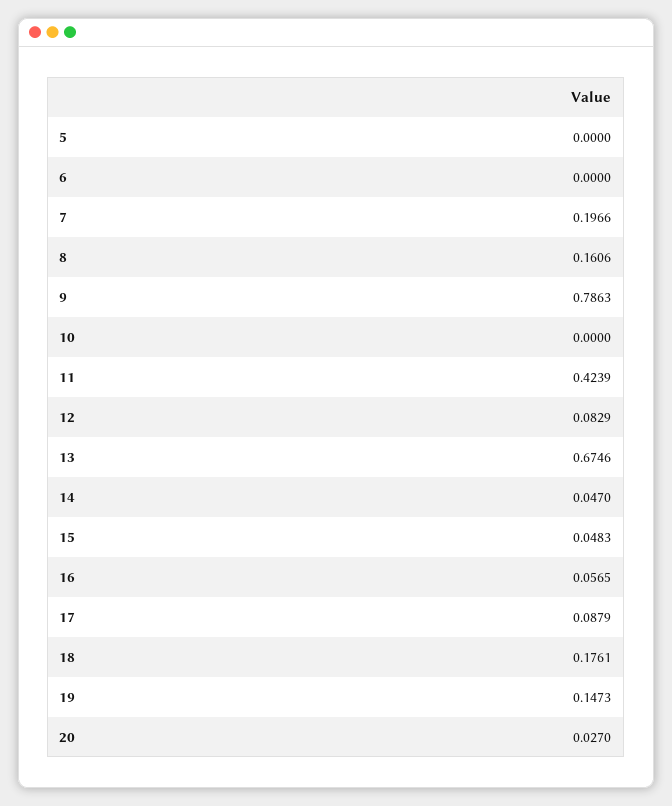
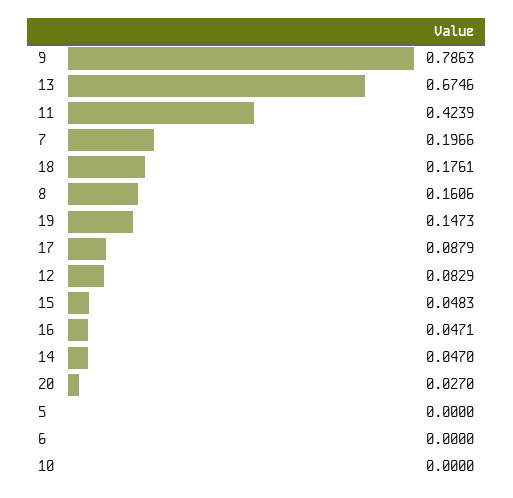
16: 0.0565 -> 0.0471

